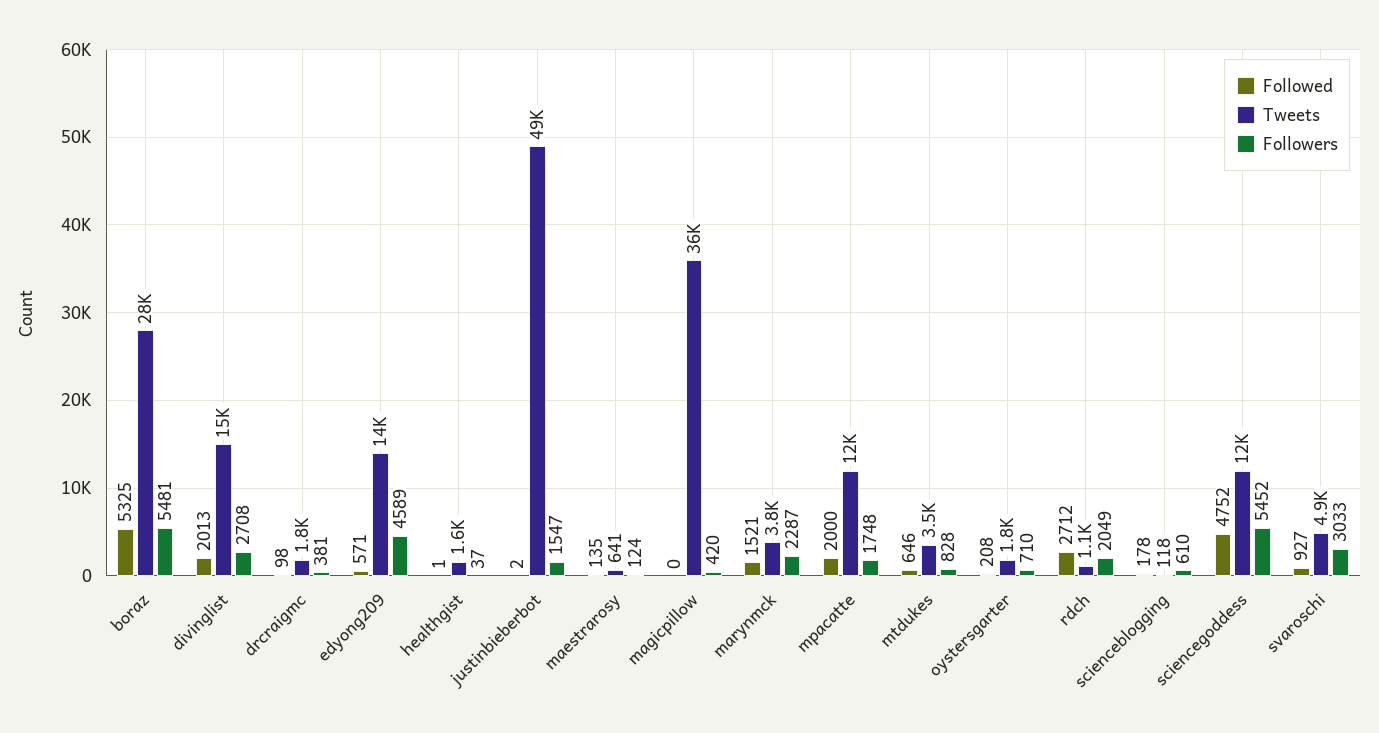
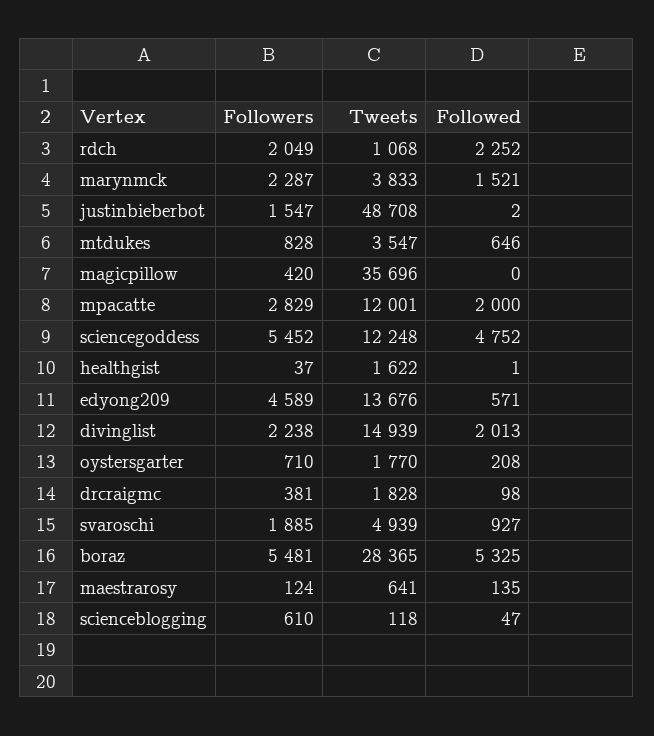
Followers, divinglist: 2708 -> 2238
Followers, mpacatte: 1748 -> 2829
Followed, rdch: 2712 -> 2252
Followed, scienceblogging: 178 -> 47
Followers, svaroschi: 3033 -> 1885

